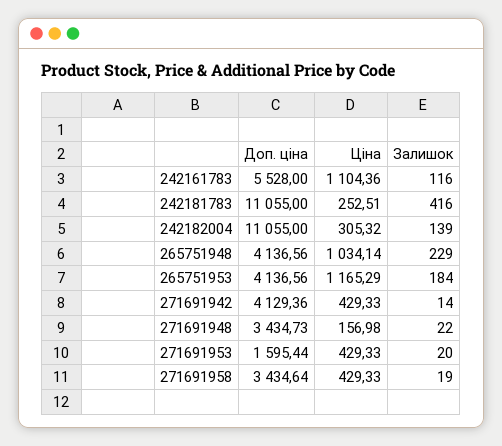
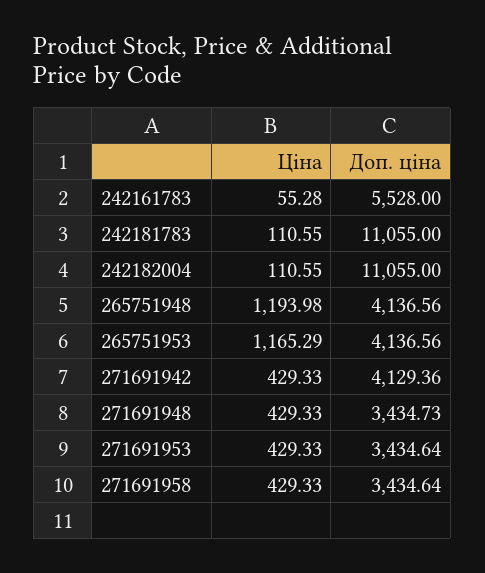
Ціна, 242161783: 1104.36 -> 55.28
Залишок, 242161783: 116 -> none
Ціна, 242181783: 252.51 -> 110.55
Залишок, 242181783: 416 -> none
Ціна, 242182004: 305.32 -> 110.55
Залишок, 242182004: 139 -> none
Ціна, 265751948: 1034.14 -> 1193.98
Залишок, 265751948: 229 -> none
Залишок, 265751953: 184 -> none
Залишок, 271691942: 14 -> none
Ціна, 271691948: 156.98 -> 429.33
Залишок, 271691948: 22 -> none
Доп. ціна, 271691953: 1595.44 -> 3434.64
Залишок, 271691953: 20 -> none
Залишок, 271691958: 19 -> none

